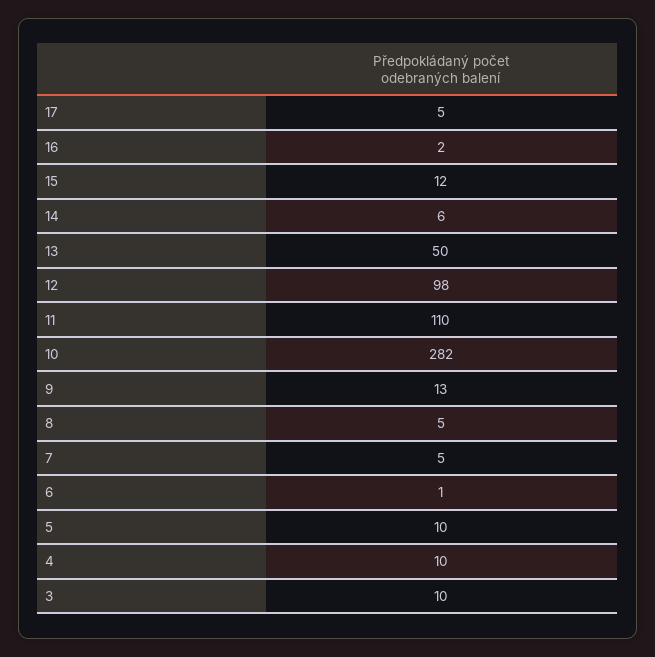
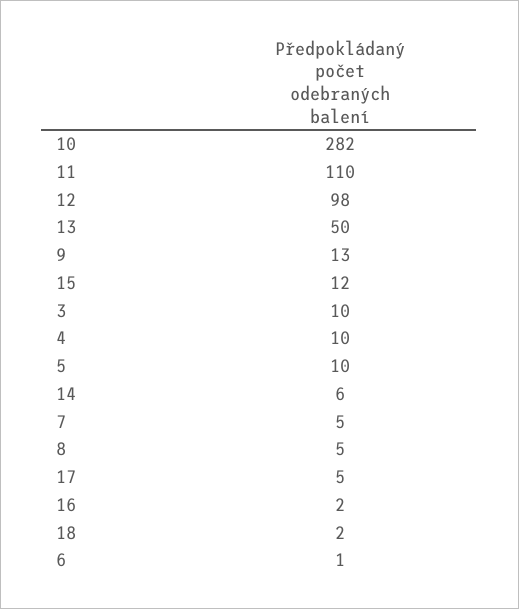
18: none -> 2

